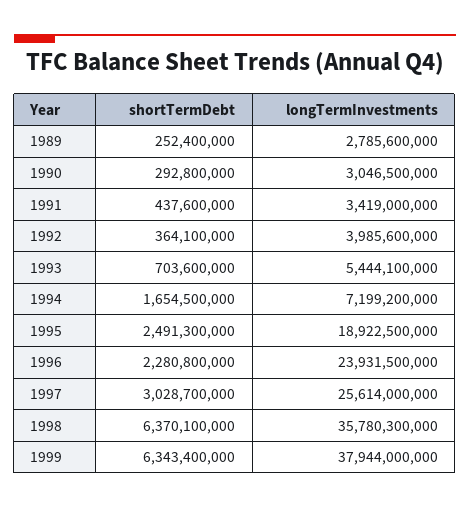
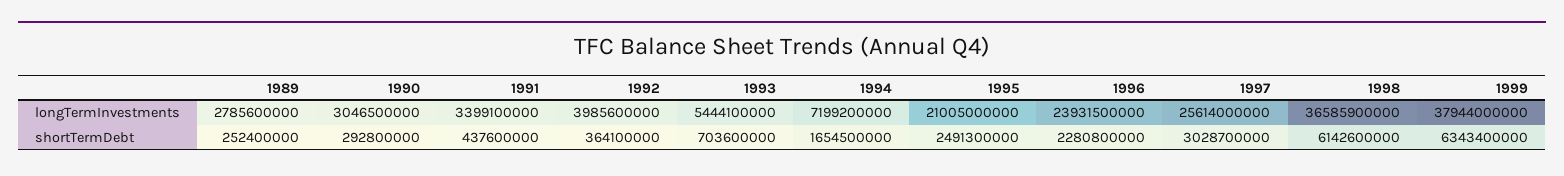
longTermInvestments, 1991: 3419000000 -> 3399100000
longTermInvestments, 1995: 18922500000 -> 21005000000
shortTermDebt, 1998: 6370100000 -> 6142600000
longTermInvestments, 1998: 35780300000 -> 36585900000

